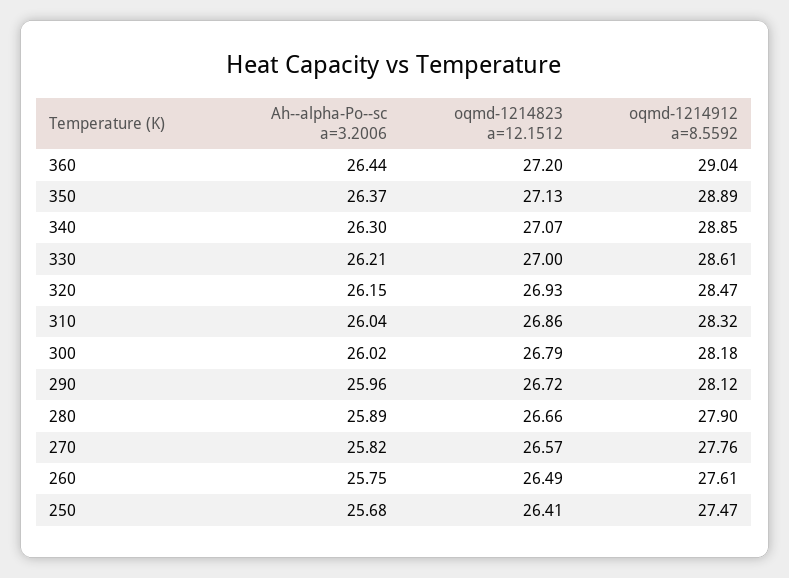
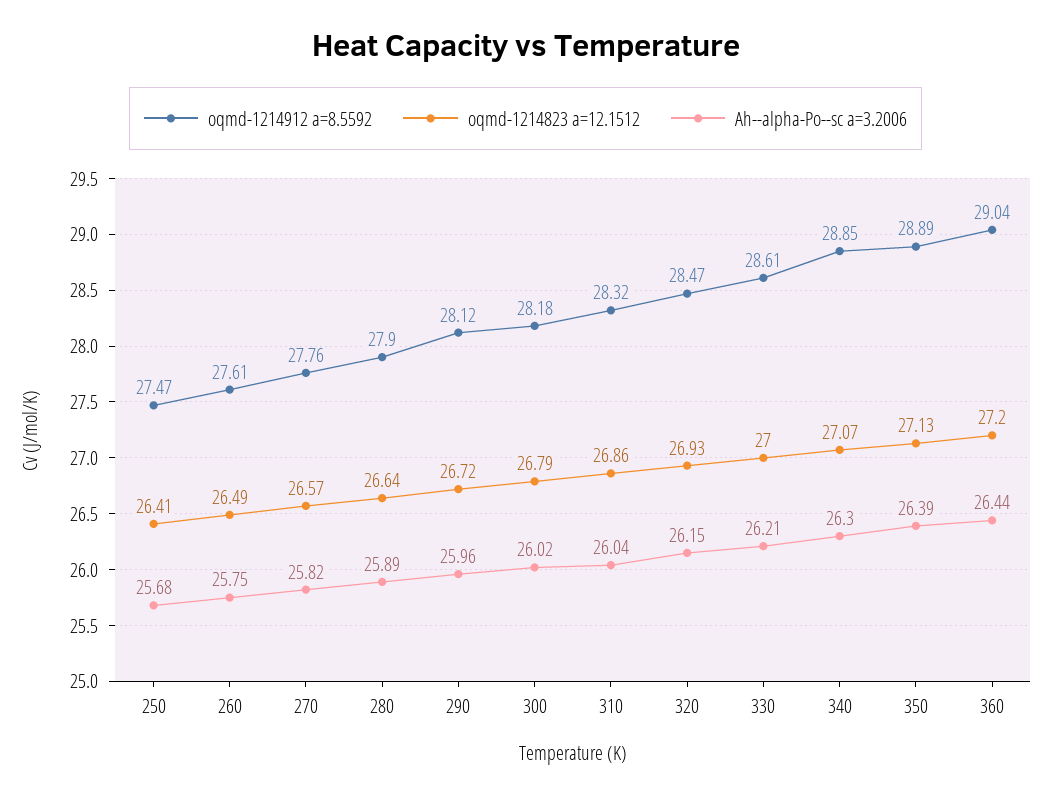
Ah--alpha-Po--sc a=3.2006, 350: 26.37 -> 26.39
oqmd-1214823 a=12.1512, 280: 26.66 -> 26.64

